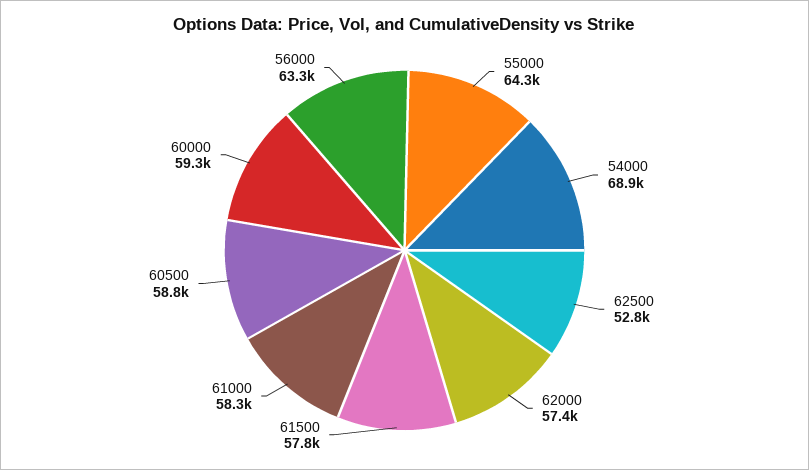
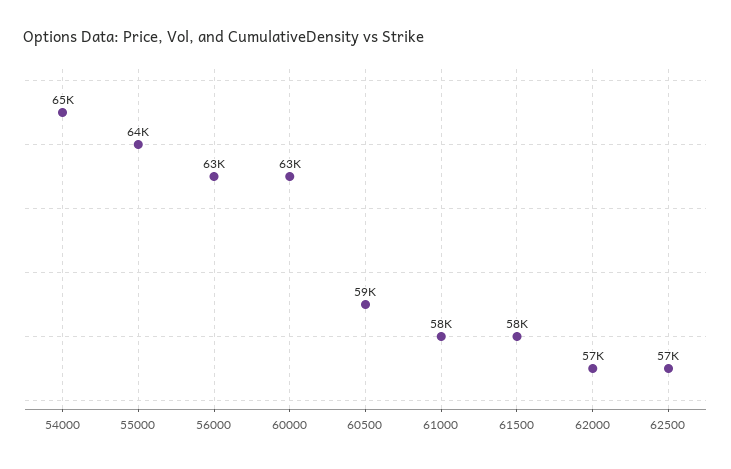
54000: 68900 -> 65000
62500: 52800 -> 57000
60000: 59300 -> 63000

